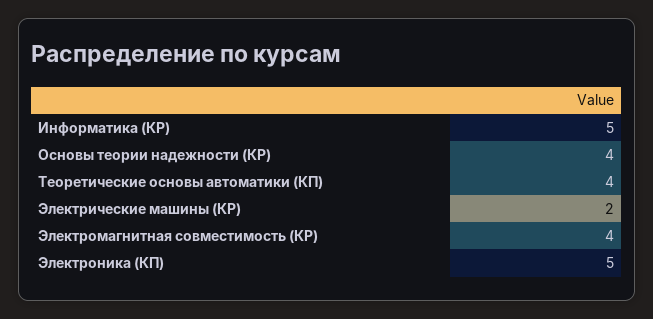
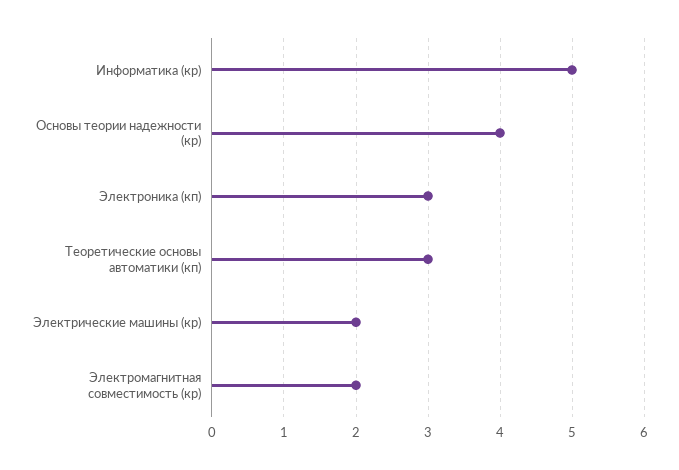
Теоретические основы автоматики (КП): 4 -> 3
Электромагнитная совместимость (КР): 4 -> 2
Электроника (КП): 5 -> 3

